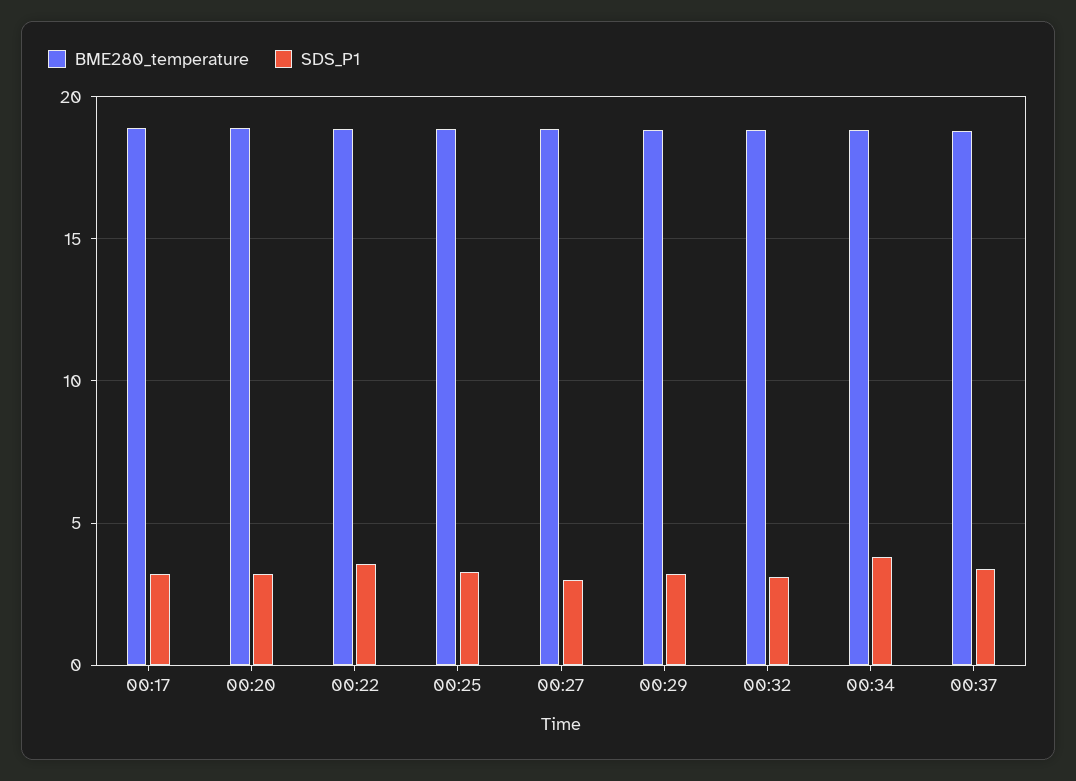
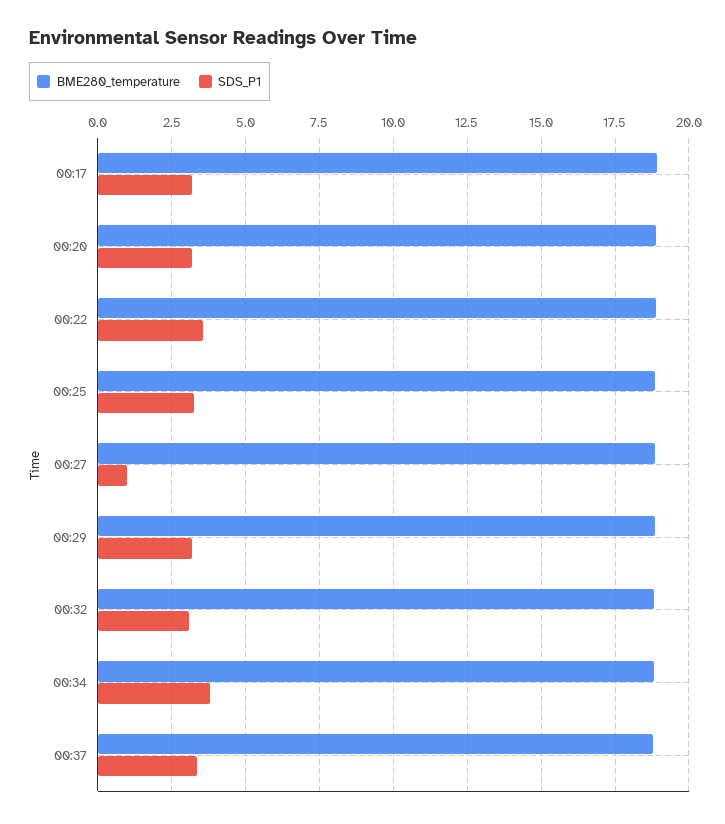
SDS_P1, 00:27: 3 -> 1

